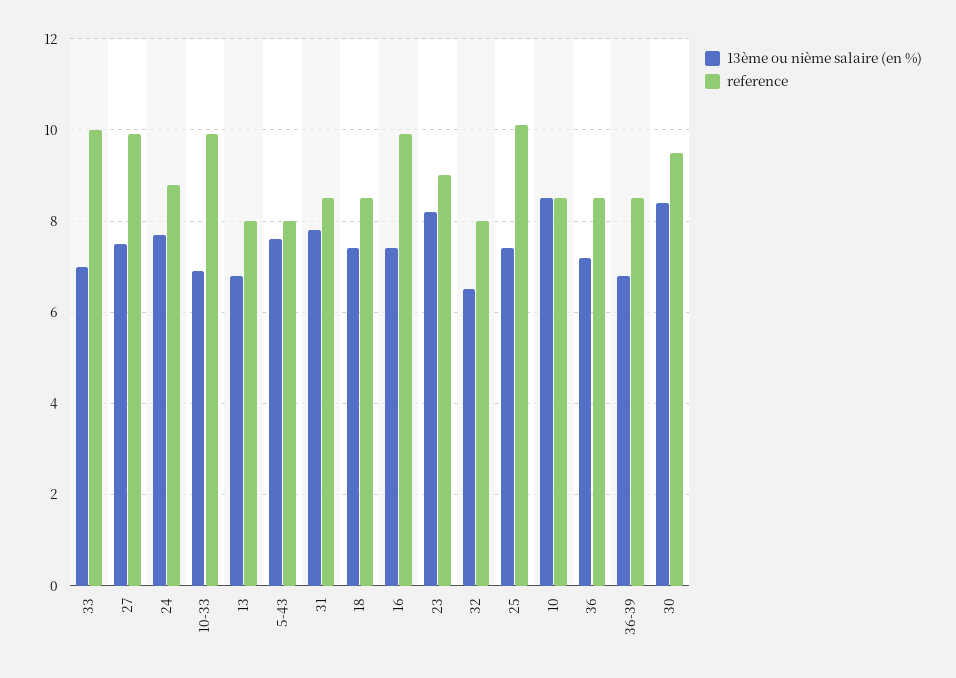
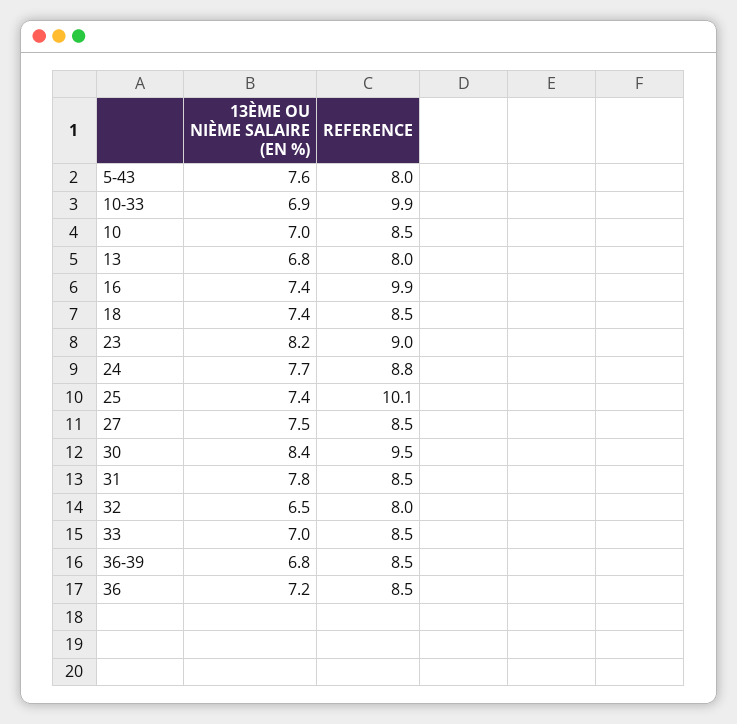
reference, 33: 10 -> 8.5
reference, 27: 10 -> 8.5
13ème ou nième salaire (en %), 10: 8.5 -> 7

